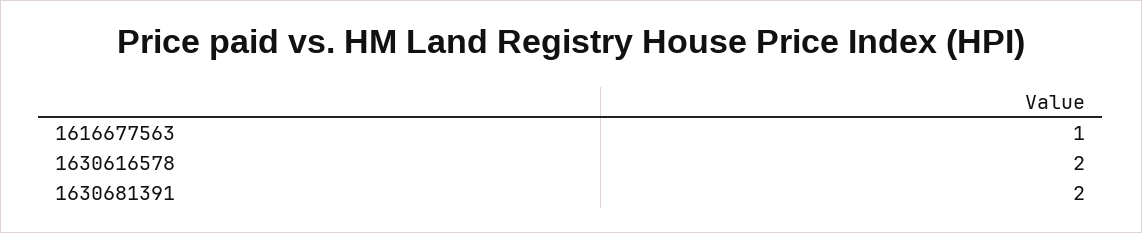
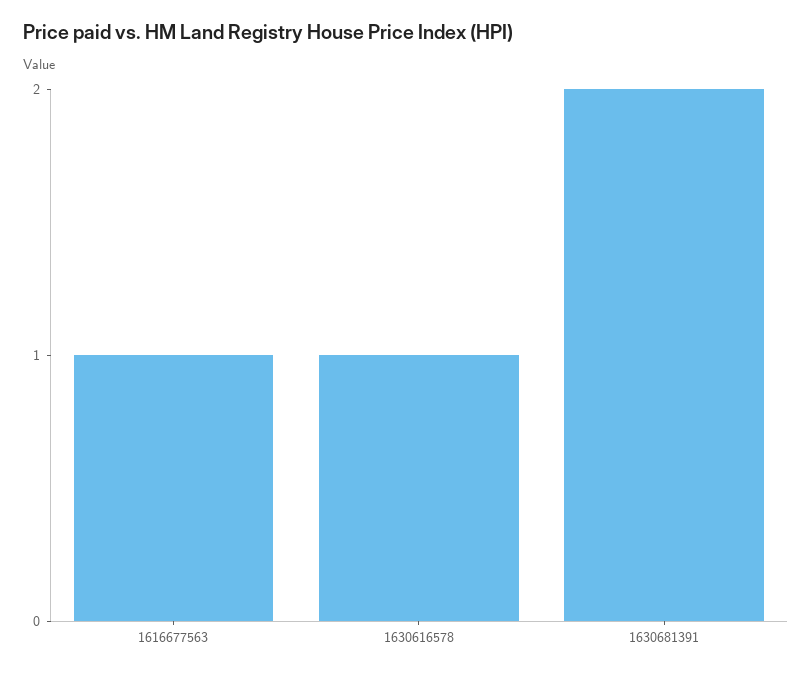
1630616578: 2 -> 1

